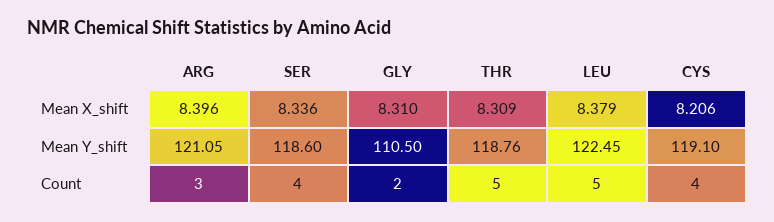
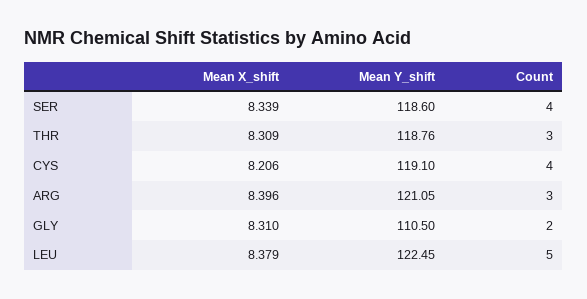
SER, Mean X_shift: 8.336 -> 8.339
THR, Count: 5 -> 3

